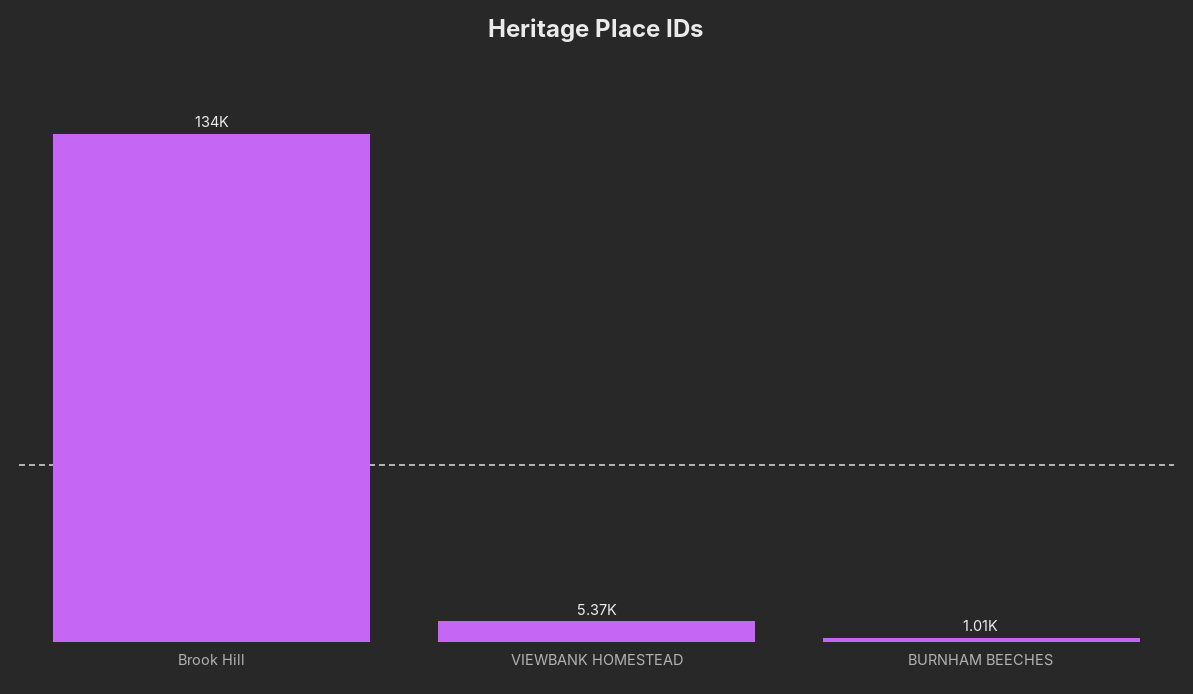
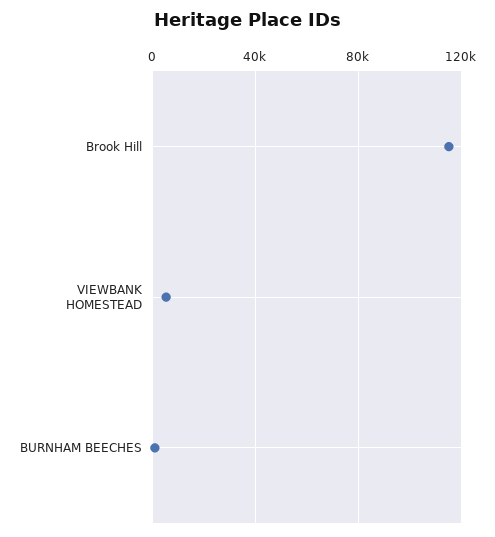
Brook Hill: 134000 -> 115000

